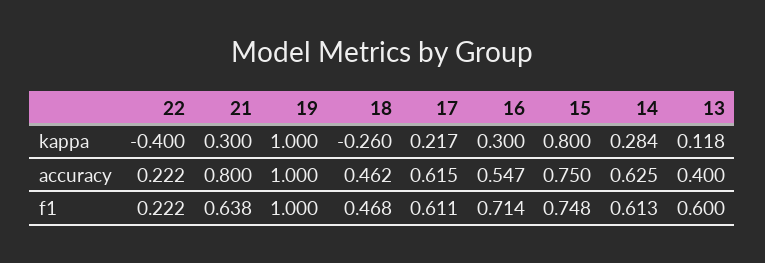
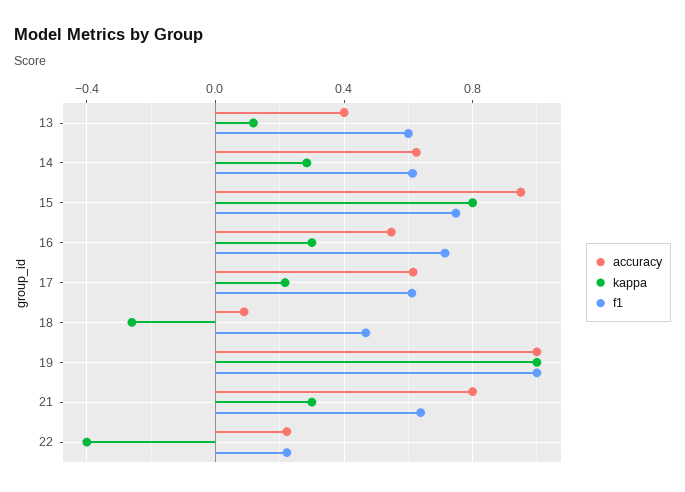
accuracy, 18: 0.462 -> 0.1
accuracy, 15: 0.75 -> 0.95

